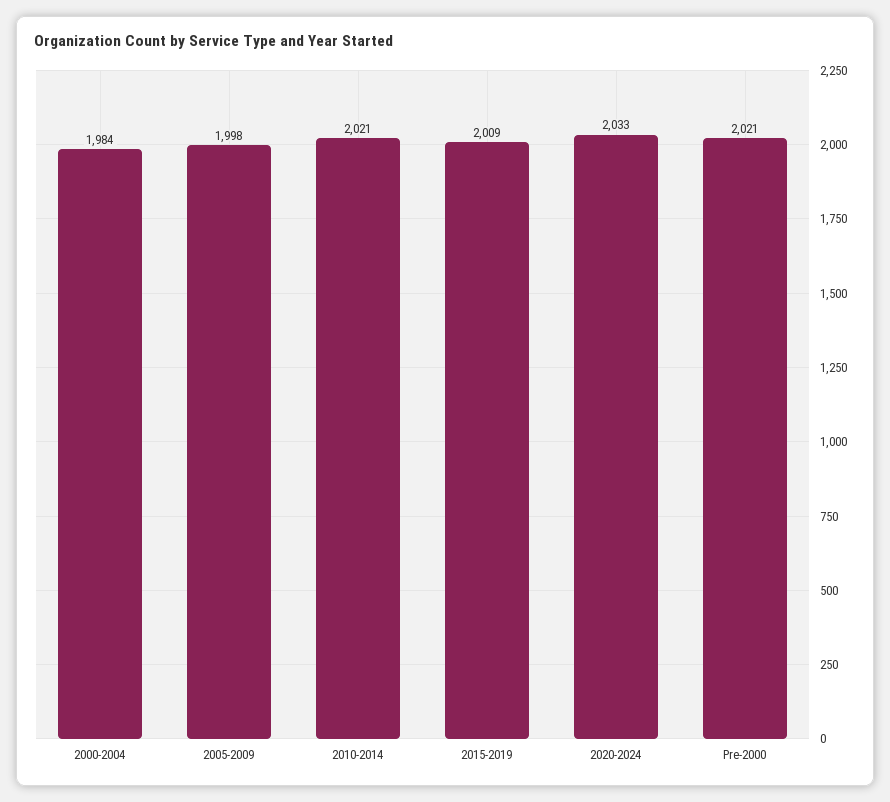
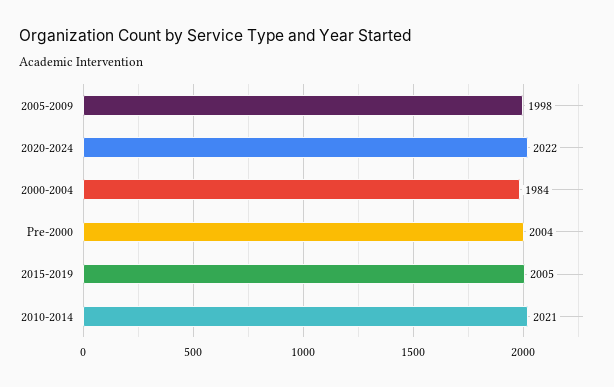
2015-2019: 2009 -> 2005
2020-2024: 2033 -> 2022
Pre-2000: 2021 -> 2004

